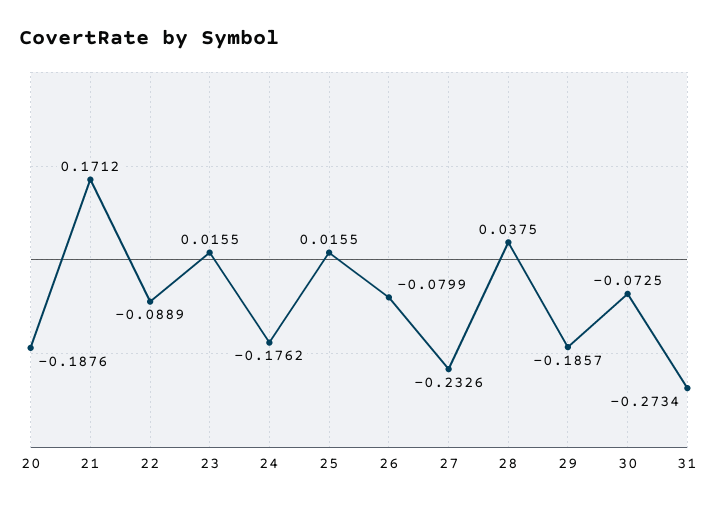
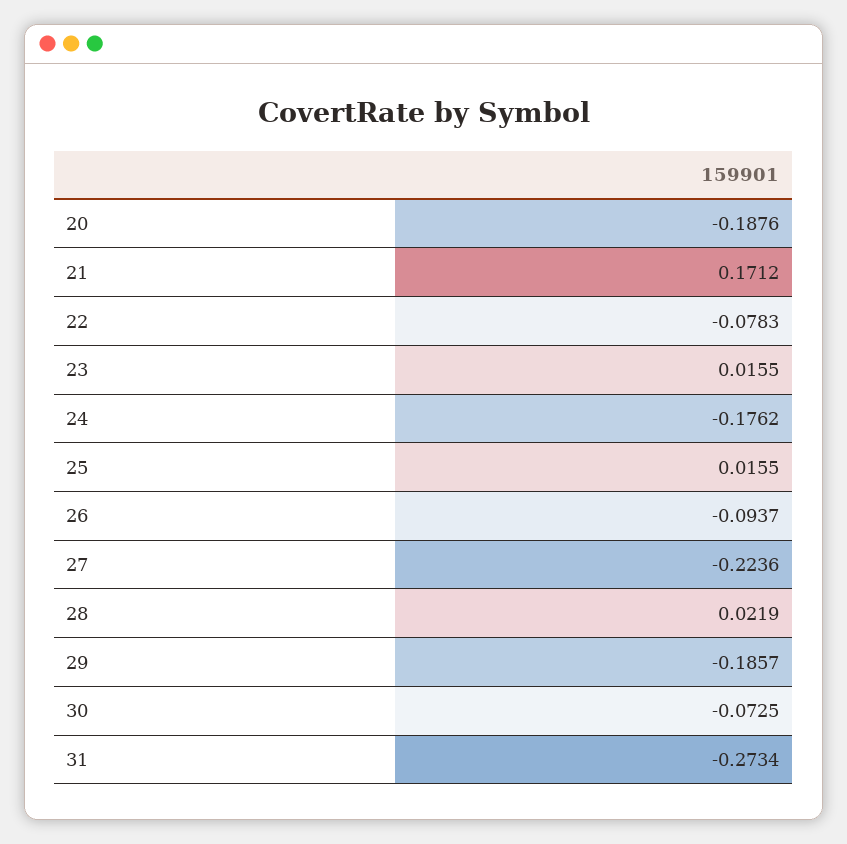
22: -0.0889 -> -0.0783
26: -0.0799 -> -0.0937
27: -0.2326 -> -0.2236
28: 0.0375 -> 0.0219

